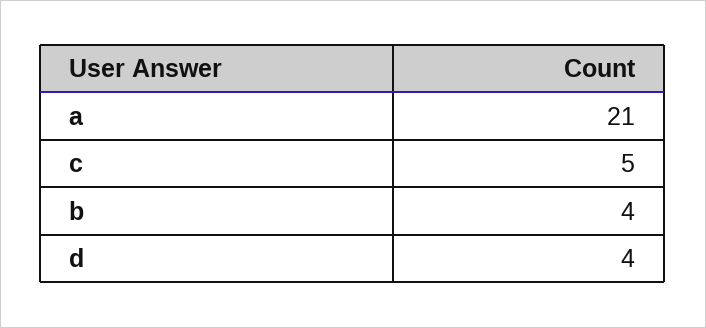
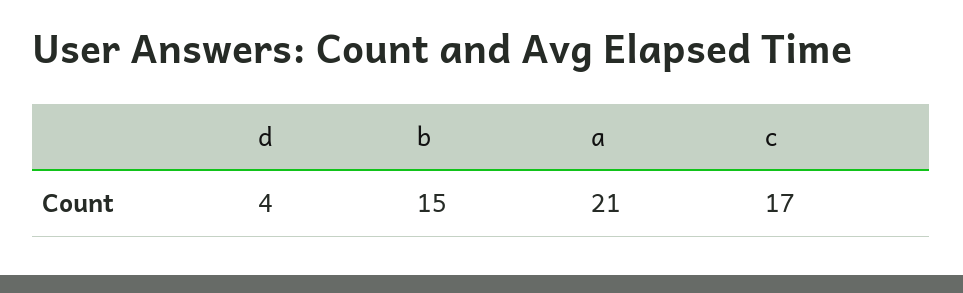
c: 5 -> 17
b: 4 -> 15

